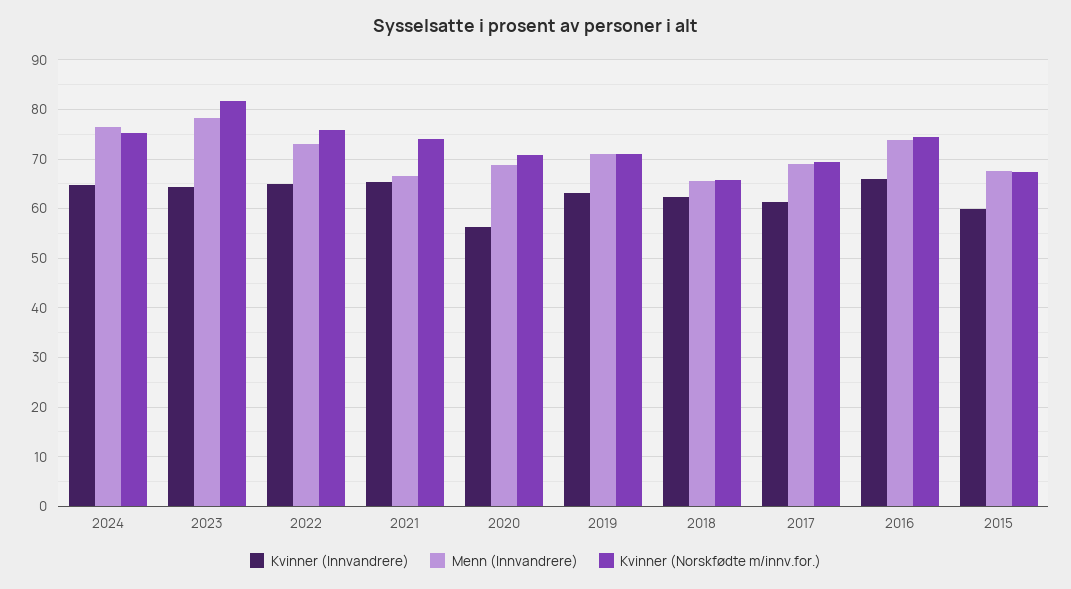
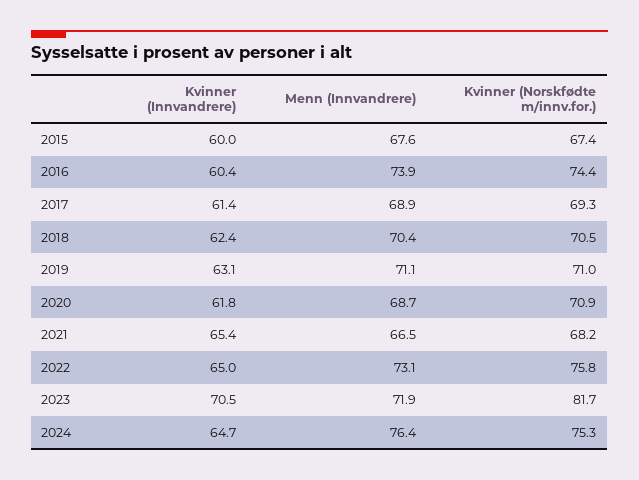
Kvinner (Innvandrere), 2023: 64 -> 70.5
Menn (Innvandrere), 2023: 78 -> 71.9
Kvinner (Norskfødte m/innv.for.), 2021: 74 -> 68.2
Kvinner (Innvandrere), 2020: 56 -> 61.8
Menn (Innvandrere), 2018: 66 -> 70.4
Kvinner (Norskfødte m/innv.for.), 2018: 66 -> 70.5
Kvinner (Innvandrere), 2016: 66 -> 60.4

